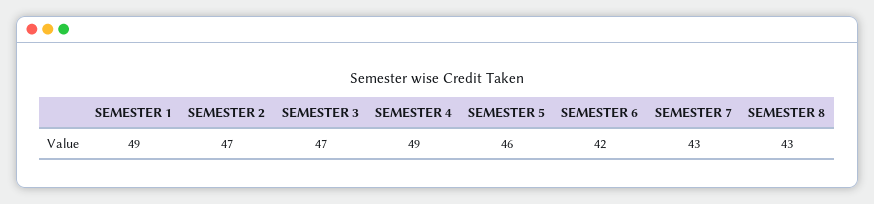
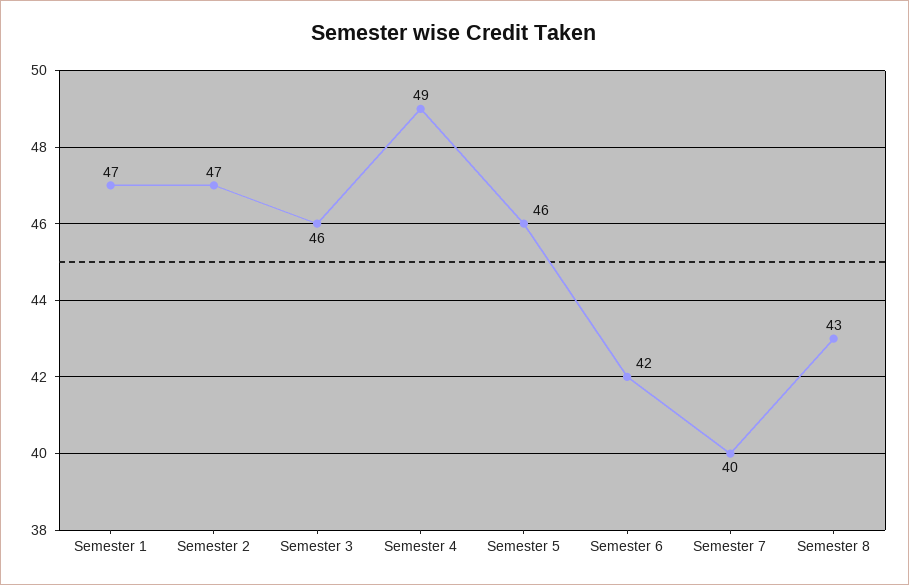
SEMESTER 1: 49 -> 47
SEMESTER 3: 47 -> 46
SEMESTER 7: 43 -> 40

